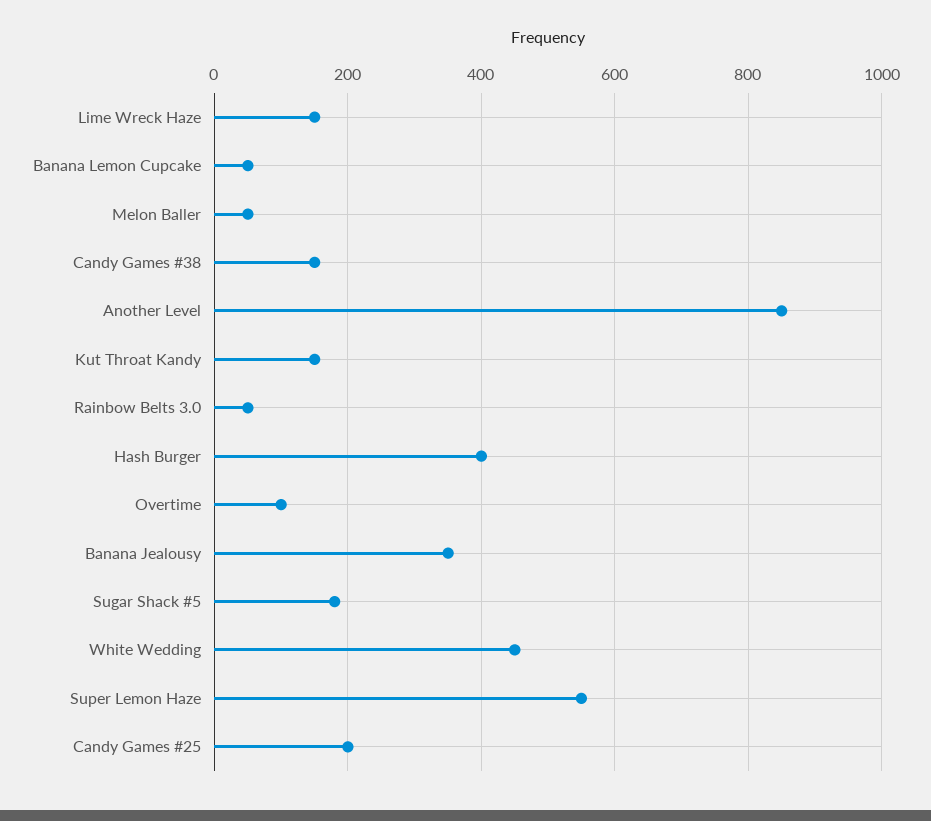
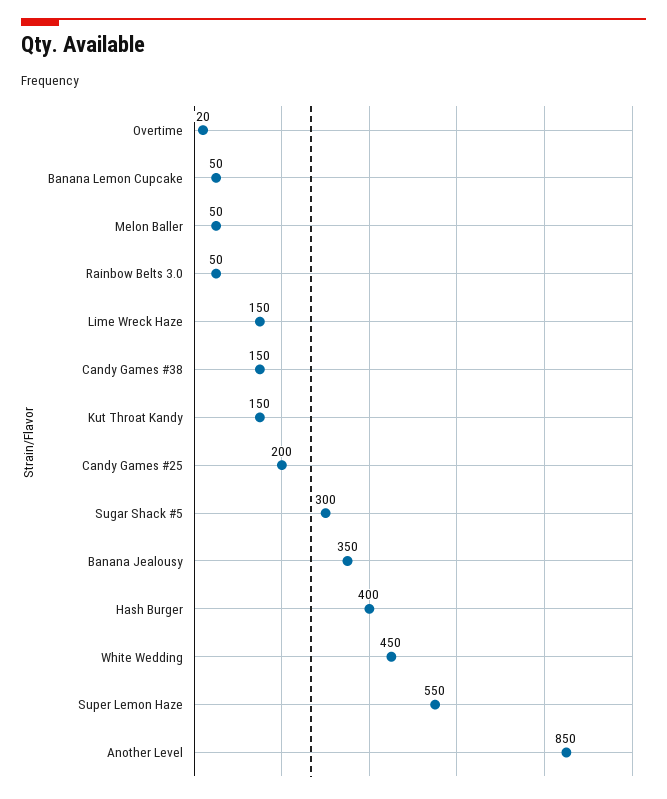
Overtime: 100 -> 20
Sugar Shack #5: 180 -> 300

